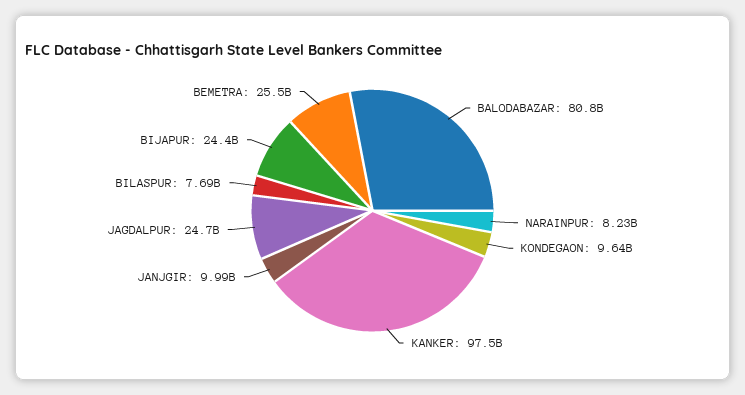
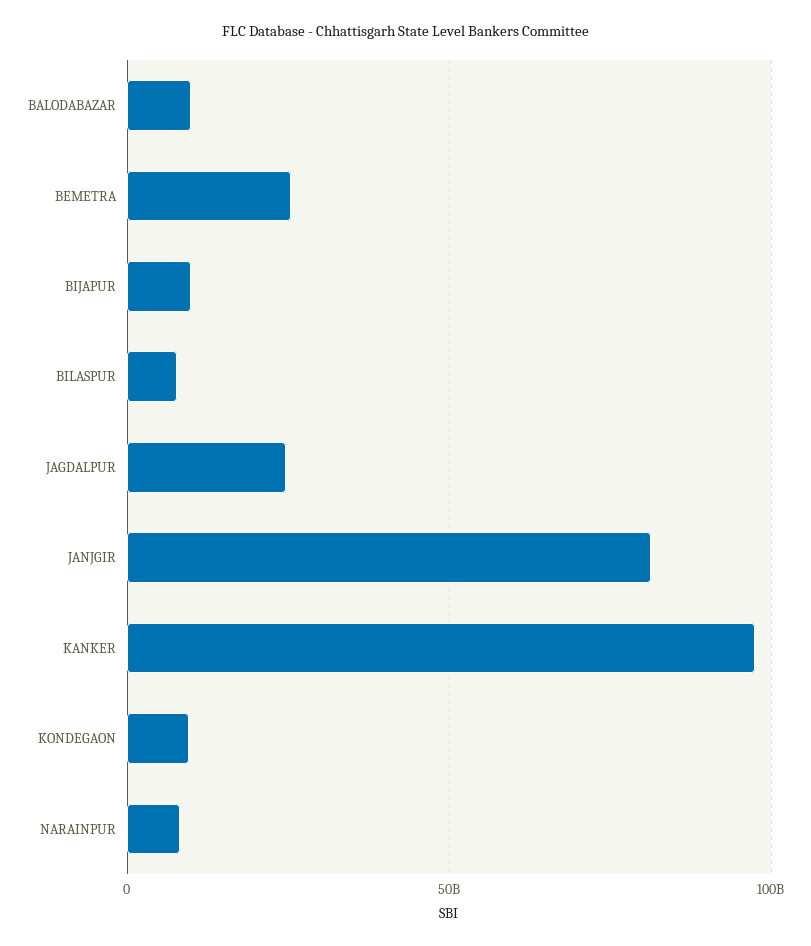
BALODABAZAR: 80800000000 -> 10000000000
JANJGIR: 9990000000 -> 80000000000
BIJAPUR: 24400000000 -> 10000000000

